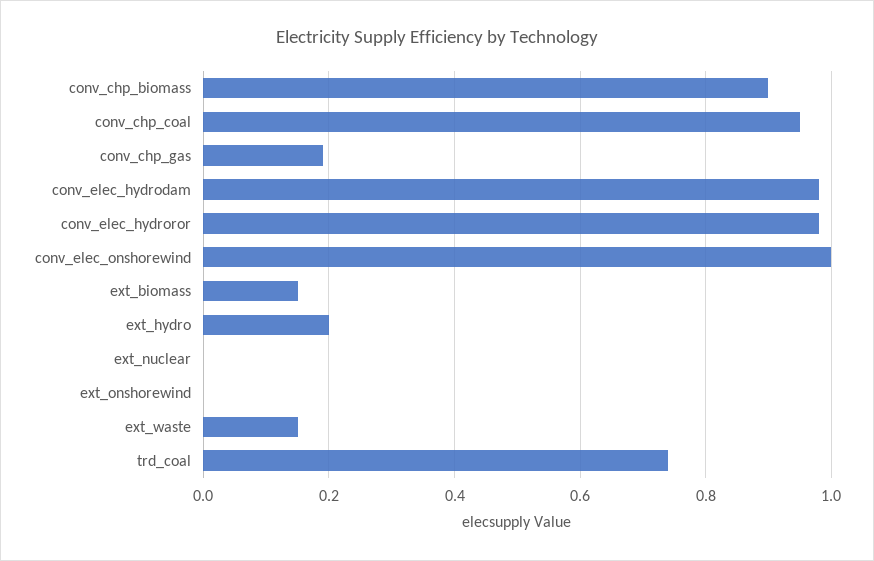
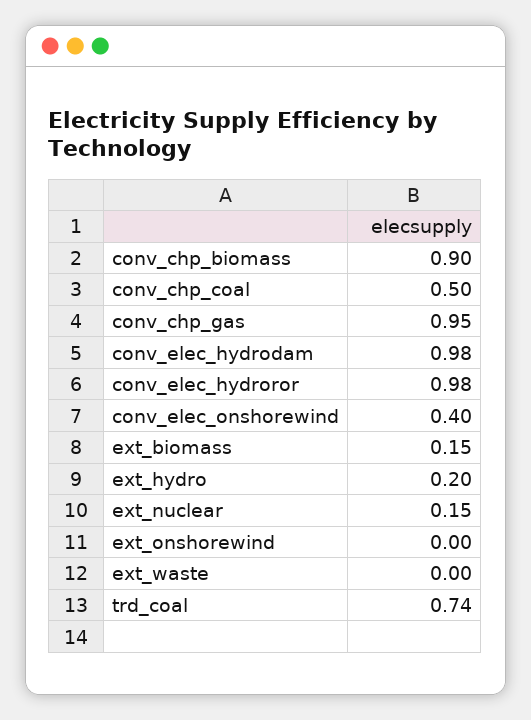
conv_chp_coal: 0.95 -> 0.5
conv_chp_gas: 0.2 -> 0.95
conv_elec_onshorewind: 1 -> 0.4
ext_nuclear: 0 -> 0.15
ext_waste: 0.15 -> 0

